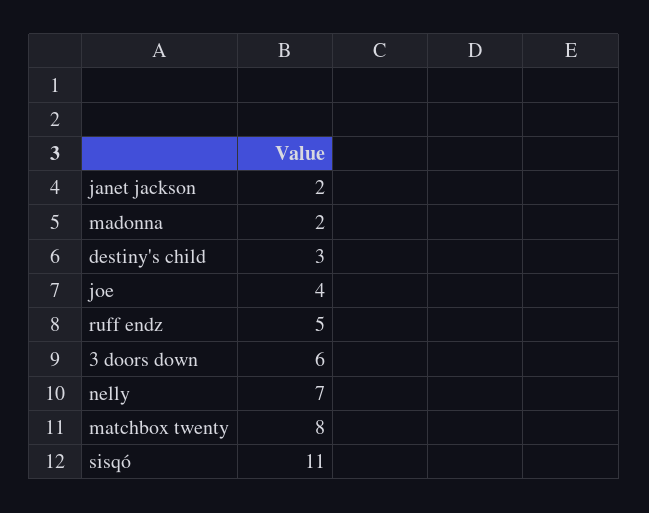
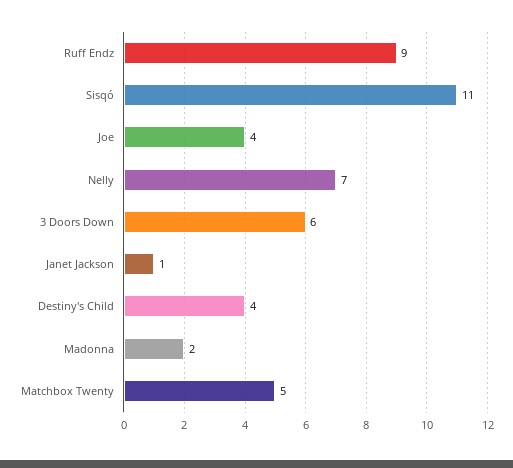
janet jackson: 2 -> 1
destiny's child: 3 -> 4
ruff endz: 5 -> 9
matchbox twenty: 8 -> 5

